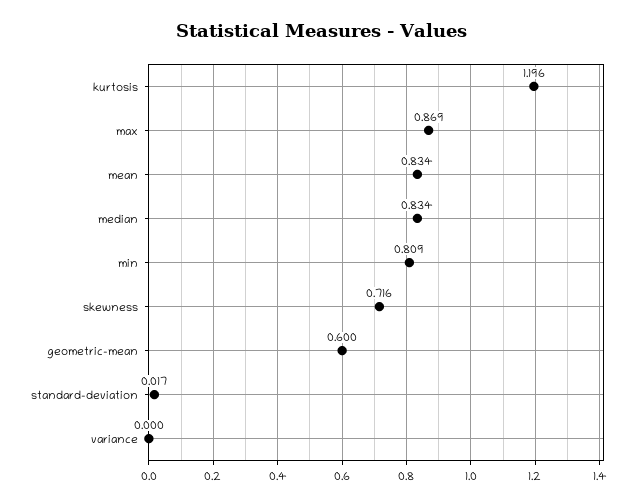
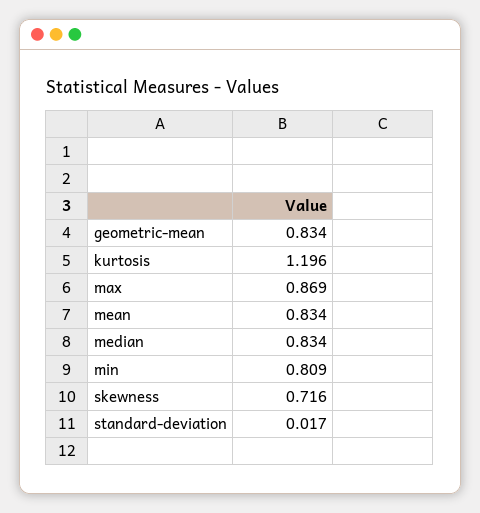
geometric-mean: 0.6 -> 0.834
variance: 0 -> none

